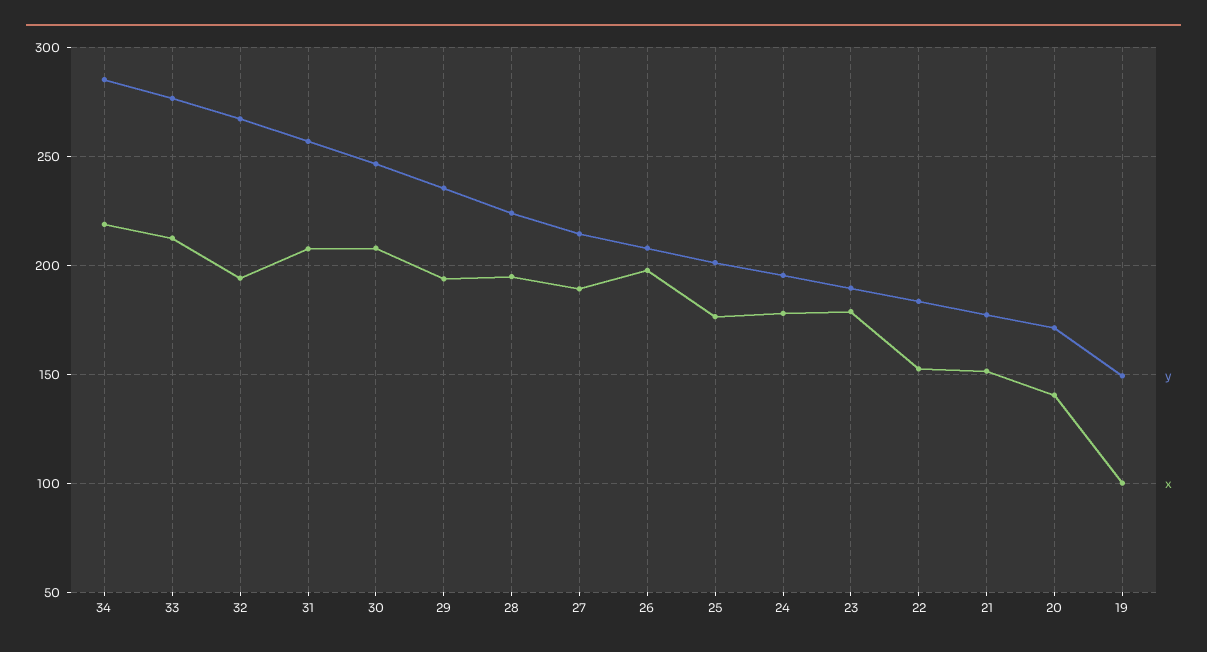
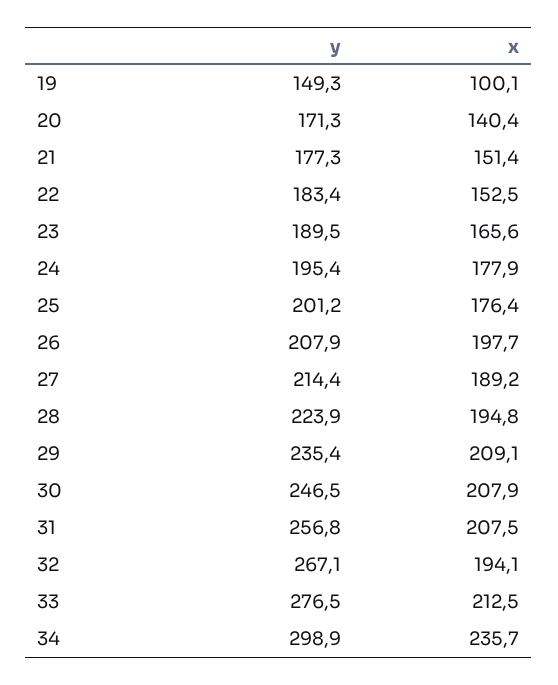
y, 34: 285 -> 298.9
x, 34: 220 -> 235.7
x, 29: 195 -> 209.1
x, 23: 180 -> 165.6

